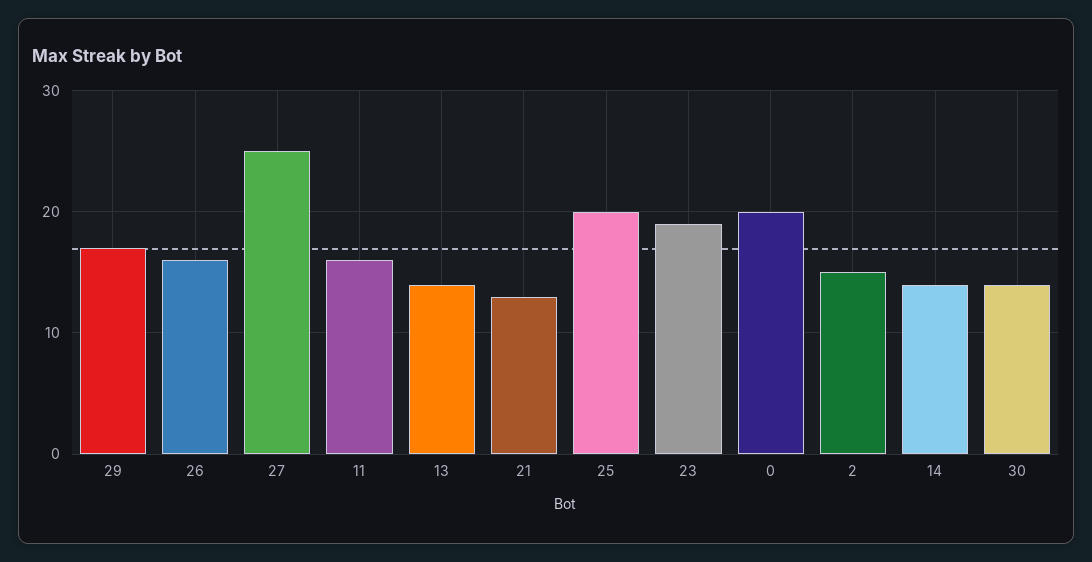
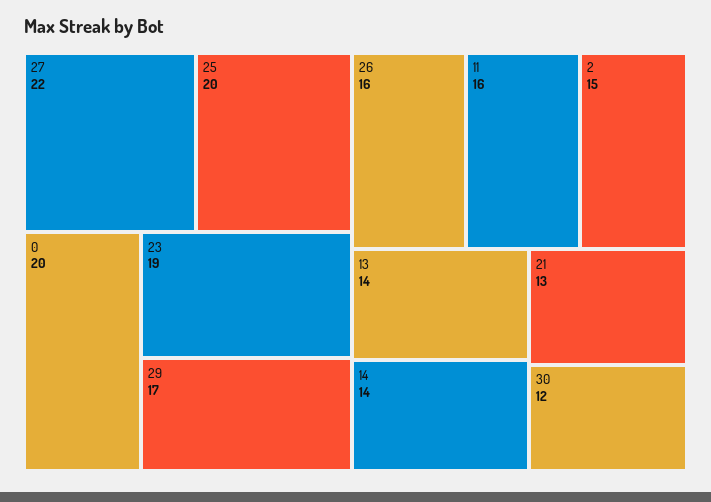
27: 25 -> 22
30: 14 -> 12

